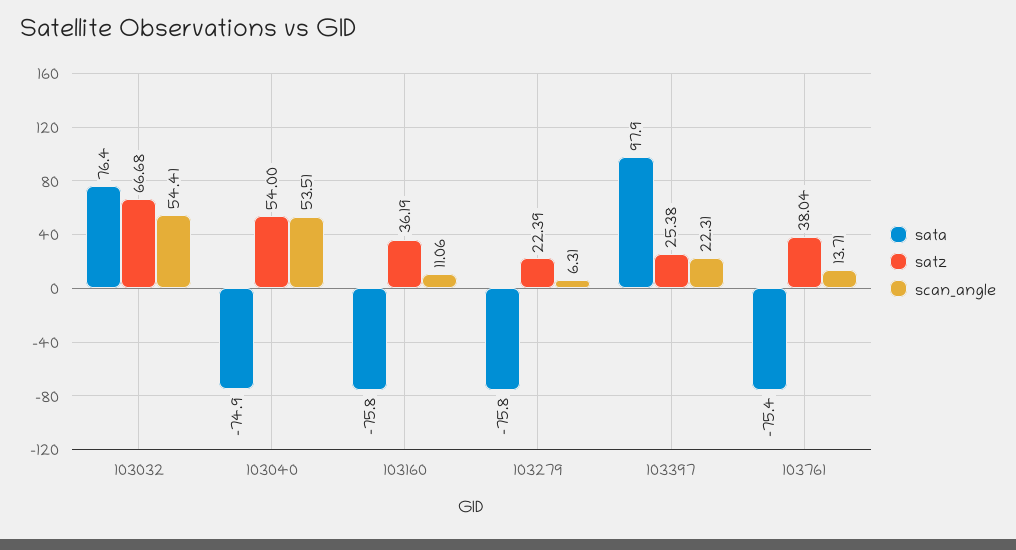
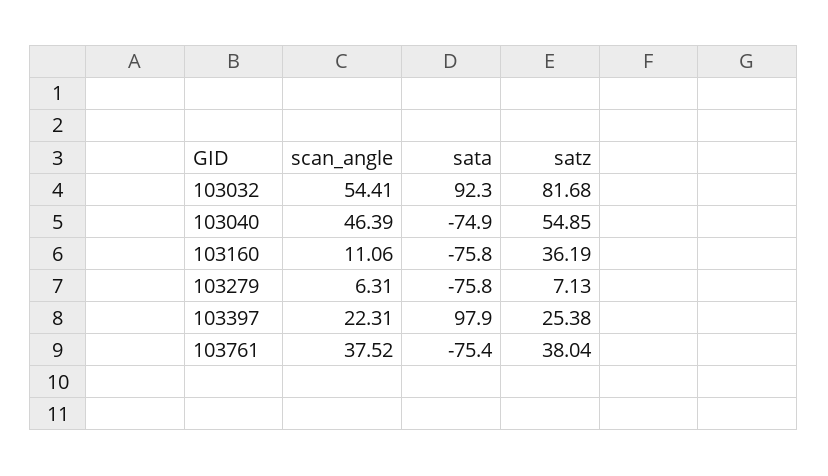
sata, 103032: 76.4 -> 92.3
satz, 103032: 66.68 -> 81.68
satz, 103040: 54 -> 54.85
scan_angle, 103040: 53.51 -> 46.39
satz, 103279: 22.39 -> 7.13
scan_angle, 103761: 13.71 -> 37.52

